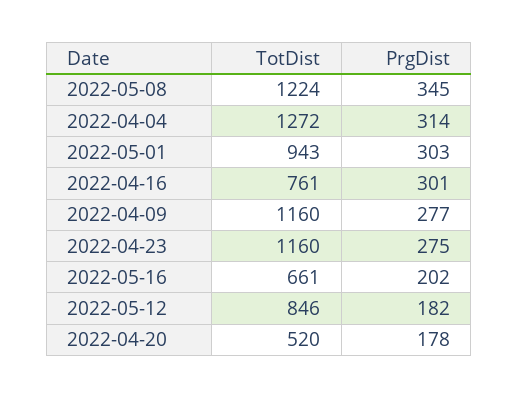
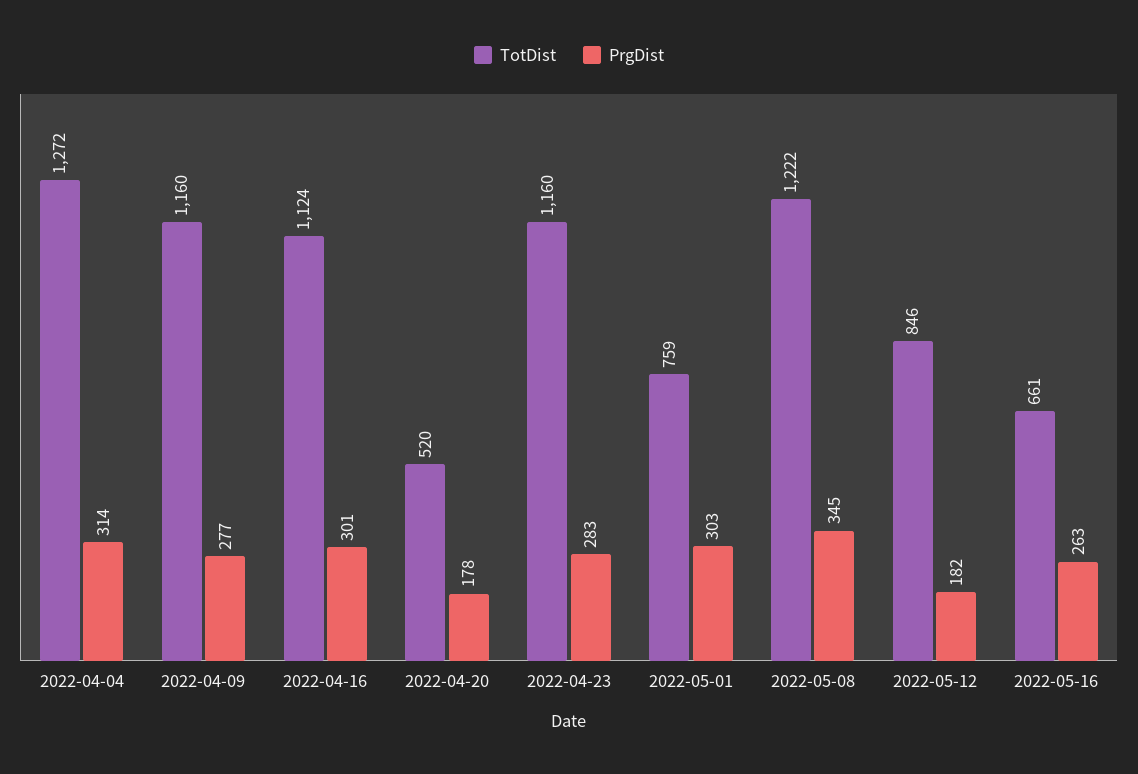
TotDist, 2022-05-08: 1224 -> 1222
TotDist, 2022-05-01: 943 -> 759
TotDist, 2022-04-16: 761 -> 1124
PrgDist, 2022-04-23: 275 -> 283
PrgDist, 2022-05-16: 202 -> 263

